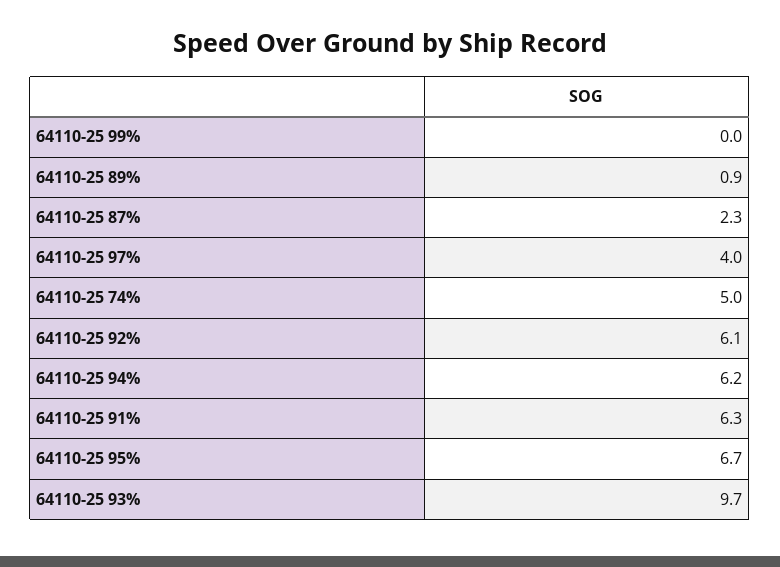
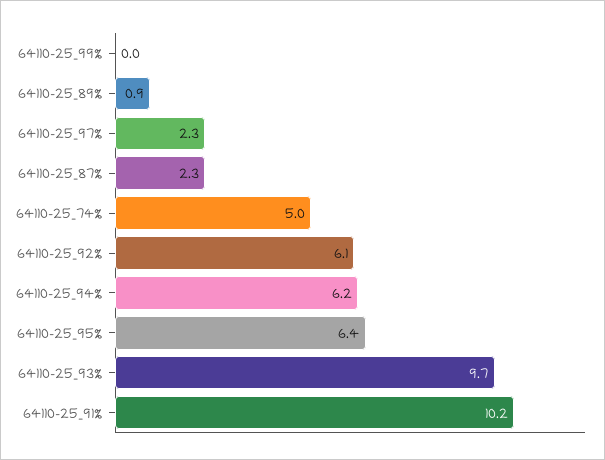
64110-25 97%: 4 -> 2.3
64110-25 91%: 6.3 -> 10.2
64110-25 95%: 6.7 -> 6.4

